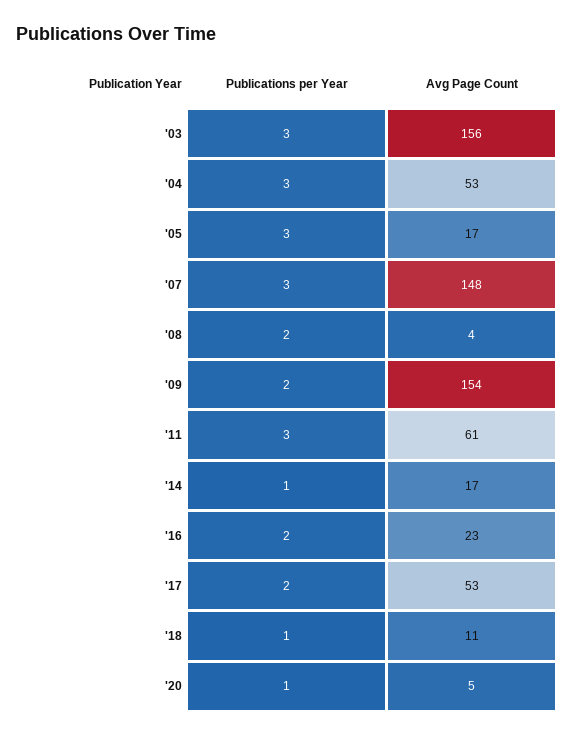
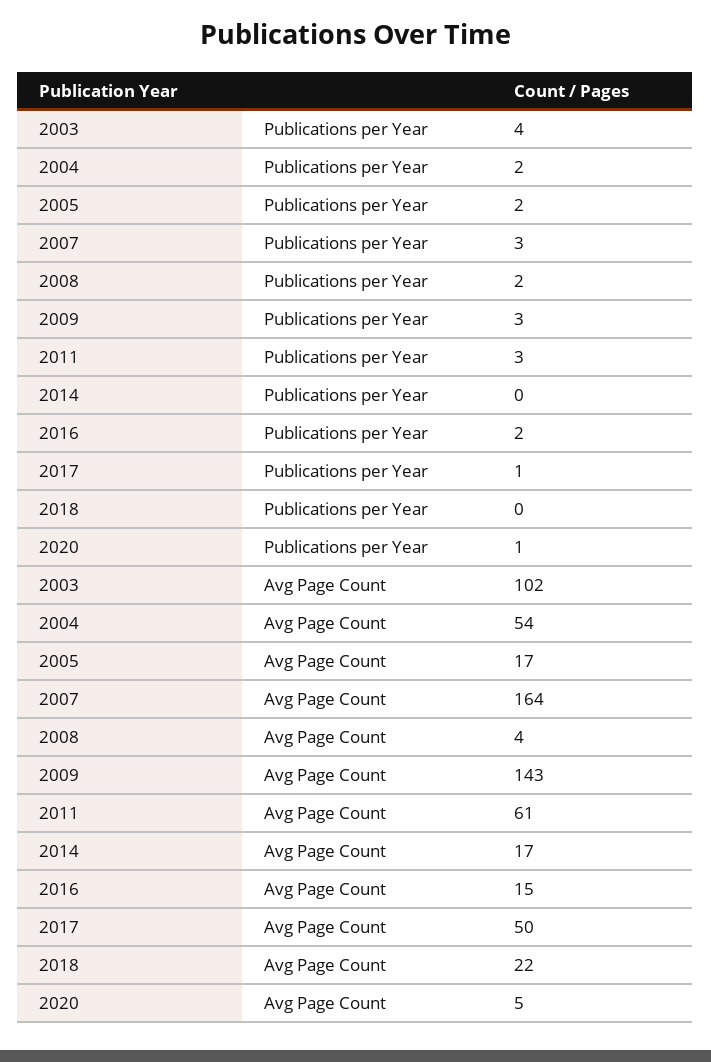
Publications per Year, '03: 3 -> 4
Avg Page Count, '03: 156 -> 102
Publications per Year, '04: 3 -> 2
Avg Page Count, '04: 53 -> 54
Publications per Year, '05: 3 -> 2
Avg Page Count, '07: 148 -> 164
Publications per Year, '09: 2 -> 3
Avg Page Count, '09: 154 -> 143
Publications per Year, '14: 1 -> 0
Avg Page Count, '16: 23 -> 15
Publications per Year, '17: 2 -> 1
Avg Page Count, '17: 53 -> 50
Publications per Year, '18: 1 -> 0
Avg Page Count, '18: 11 -> 22

